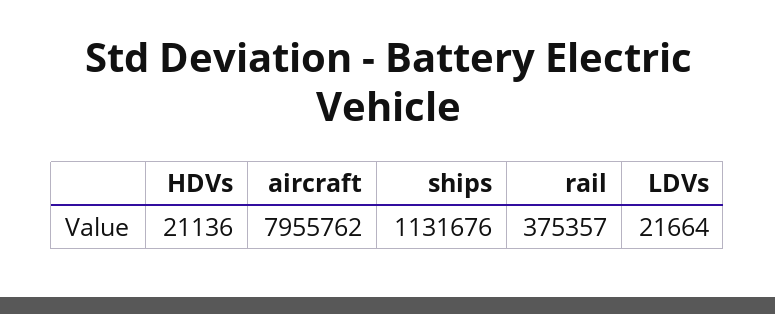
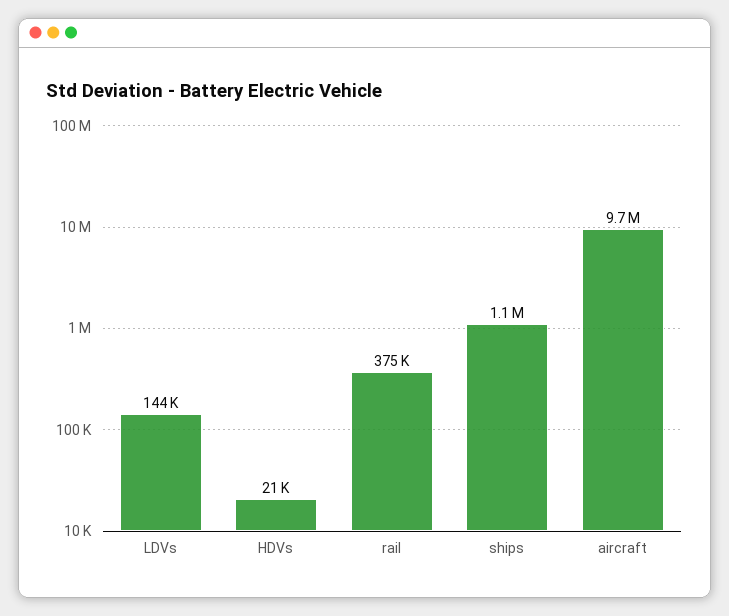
aircraft: 7955762 -> 9700000
LDVs: 21664 -> 144000

